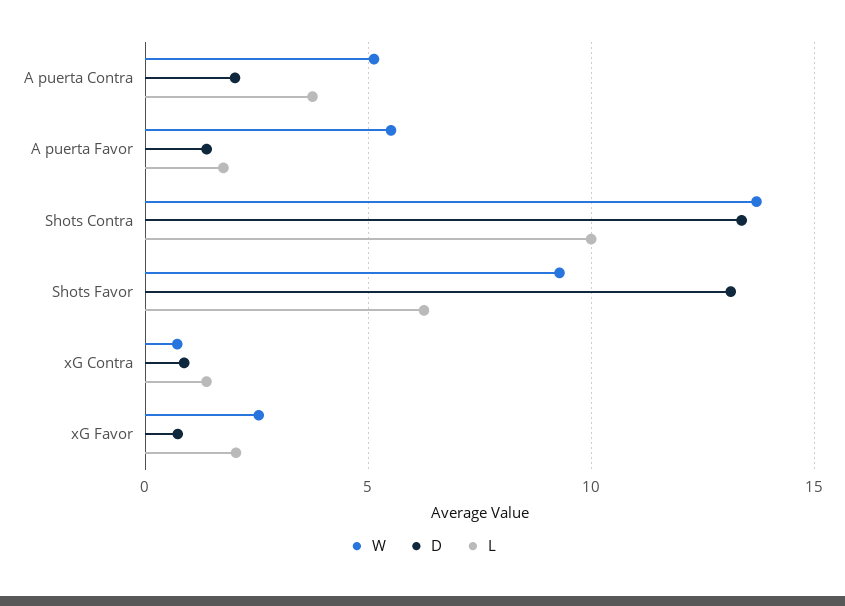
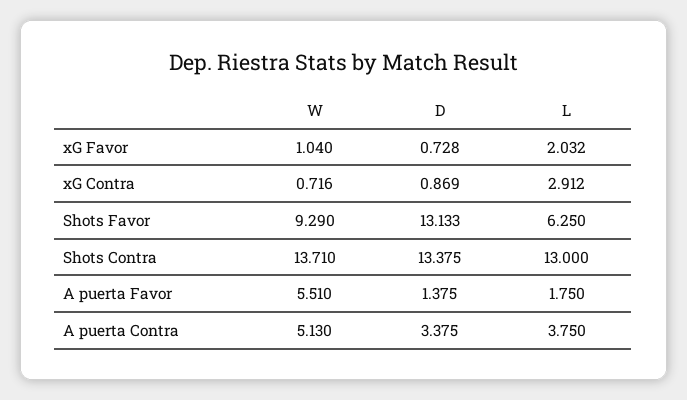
D, A puerta Contra: 2 -> 3.375
L, Shots Contra: 10 -> 13
L, xG Contra: 1.5 -> 2.912
W, xG Favor: 2.5 -> 1.04

